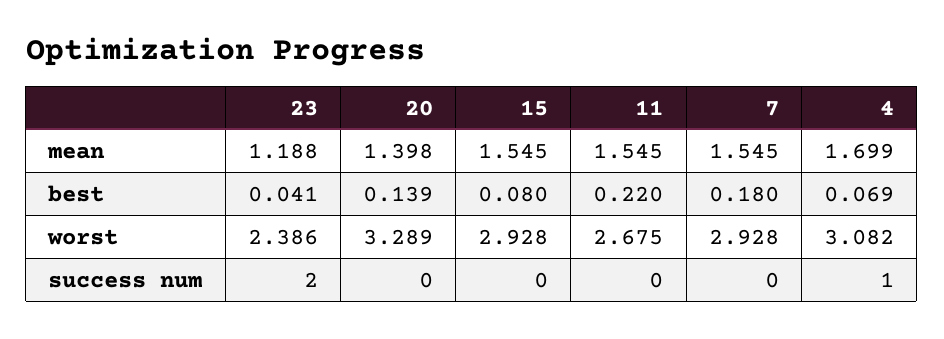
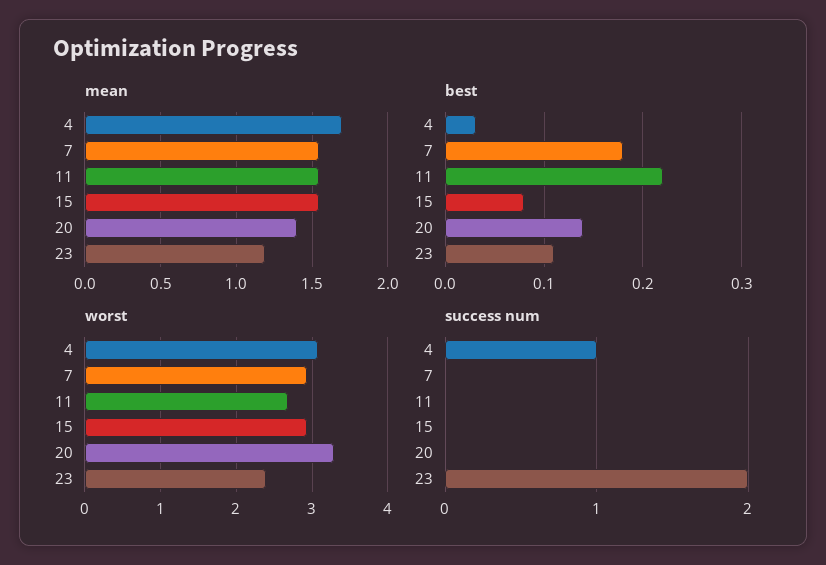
best, 23: 0.041 -> 0.11
best, 4: 0.069 -> 0.03

